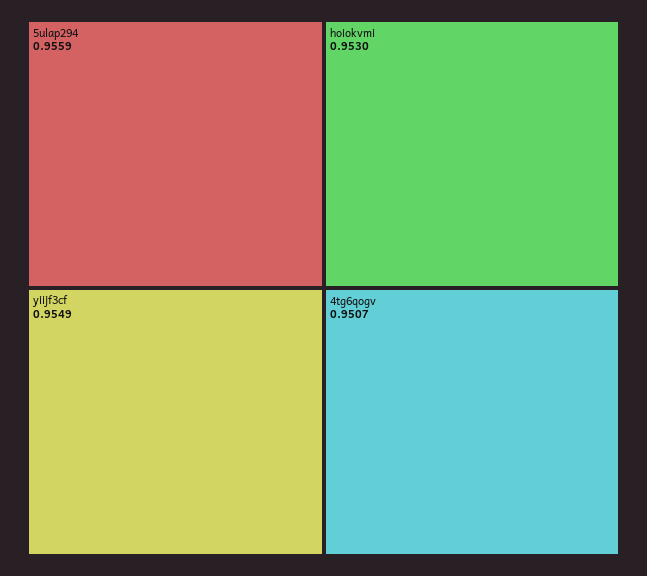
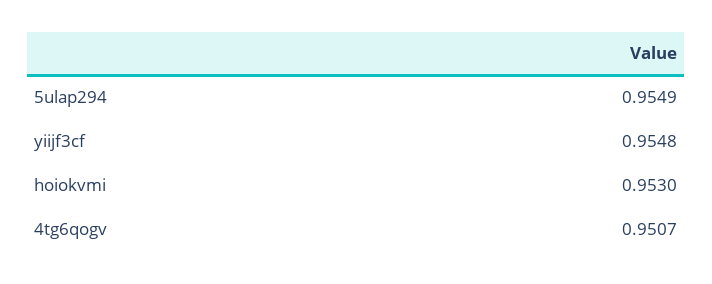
5ulap294: 0.9559 -> 0.9549
yiijf3cf: 0.9549 -> 0.9548

